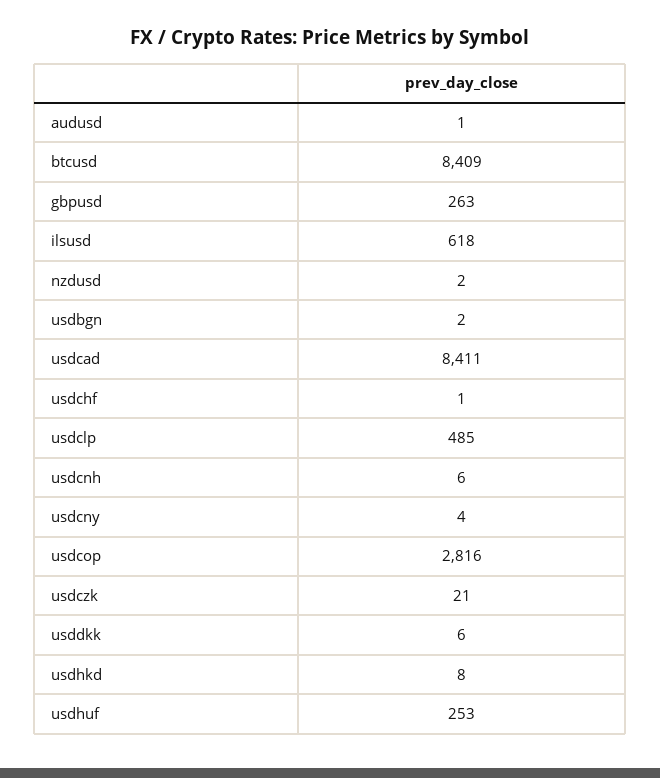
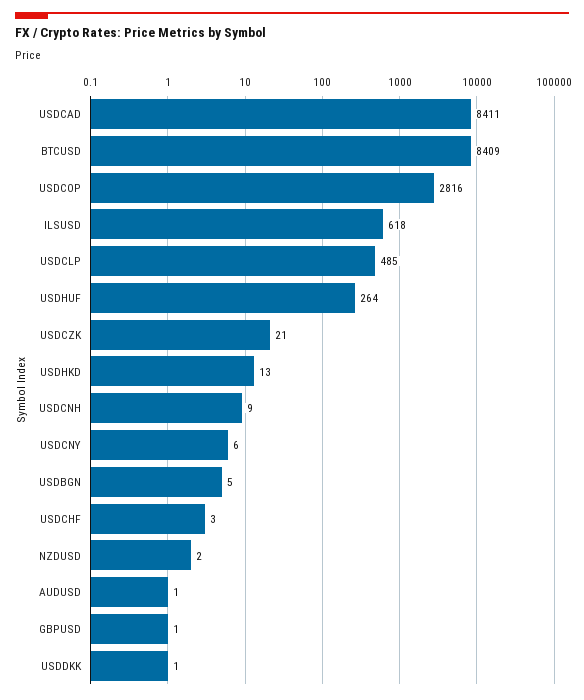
gbpusd: 263 -> 1
usdbgn: 2 -> 5
usdchf: 1 -> 3
usdcnh: 6 -> 9
usdcny: 4 -> 6
usddkk: 6 -> 1
usdhkd: 8 -> 13
usdhuf: 253 -> 264

